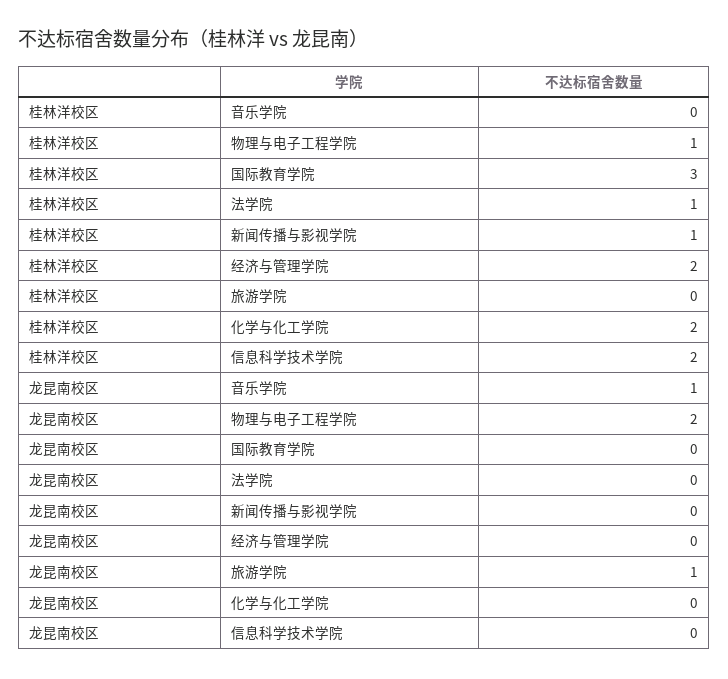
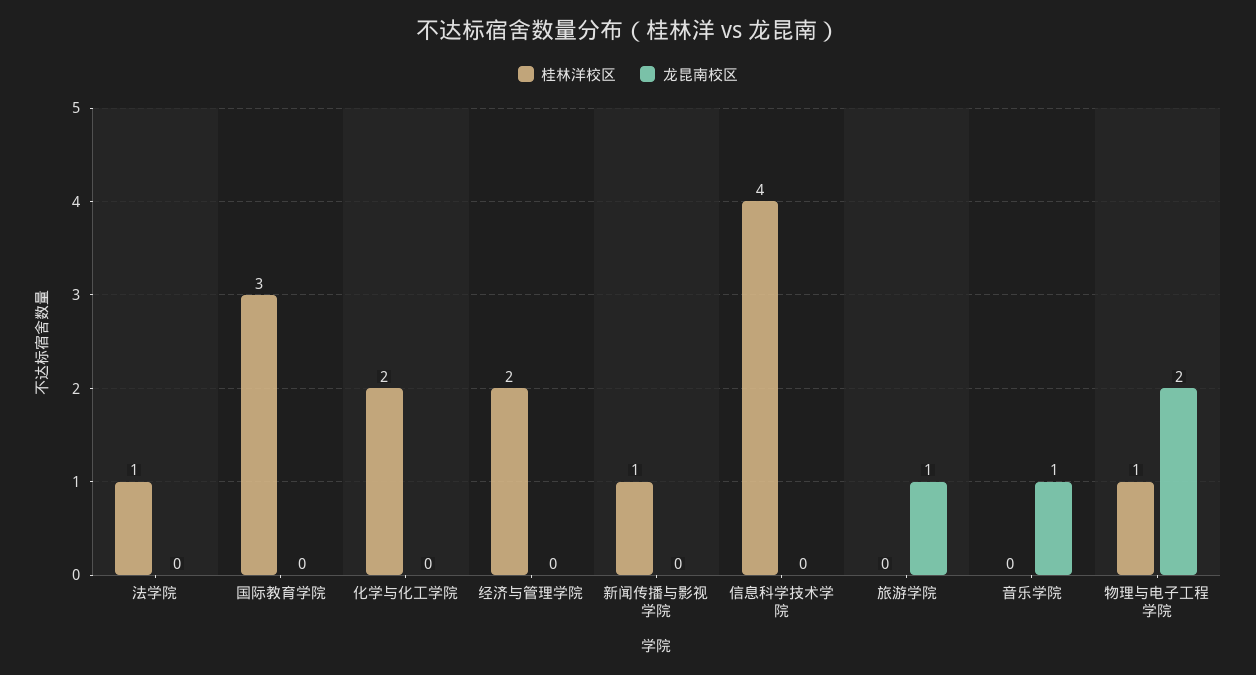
桂林洋校区, 信息科学技术学院: 2 -> 4

